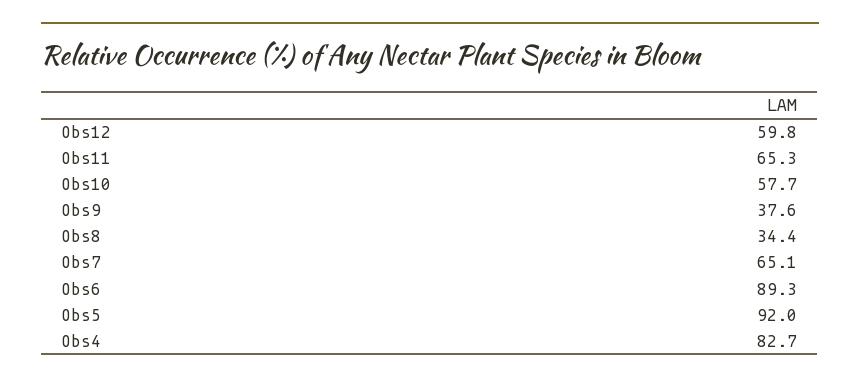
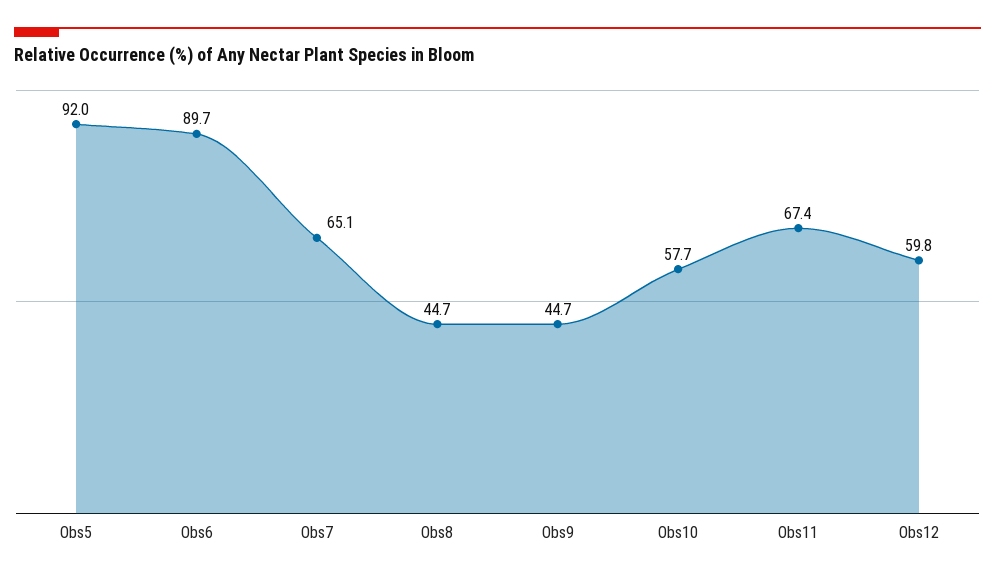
Obs11: 65.3 -> 67.4
Obs9: 37.6 -> 44.7
Obs8: 34.4 -> 44.7
Obs6: 89.3 -> 89.7
Obs4: 82.7 -> none

